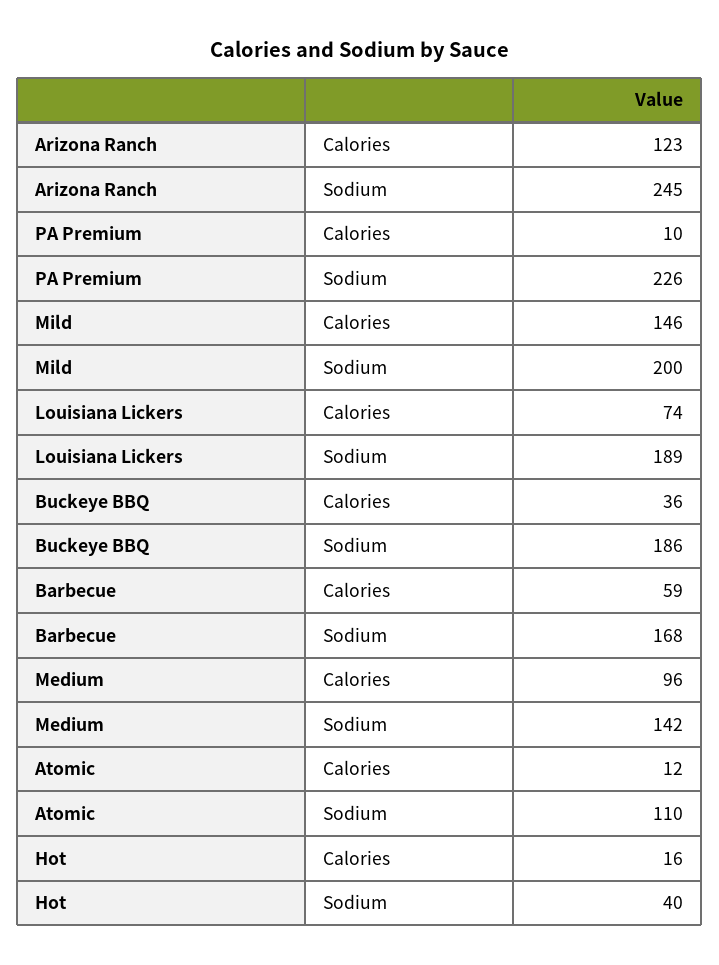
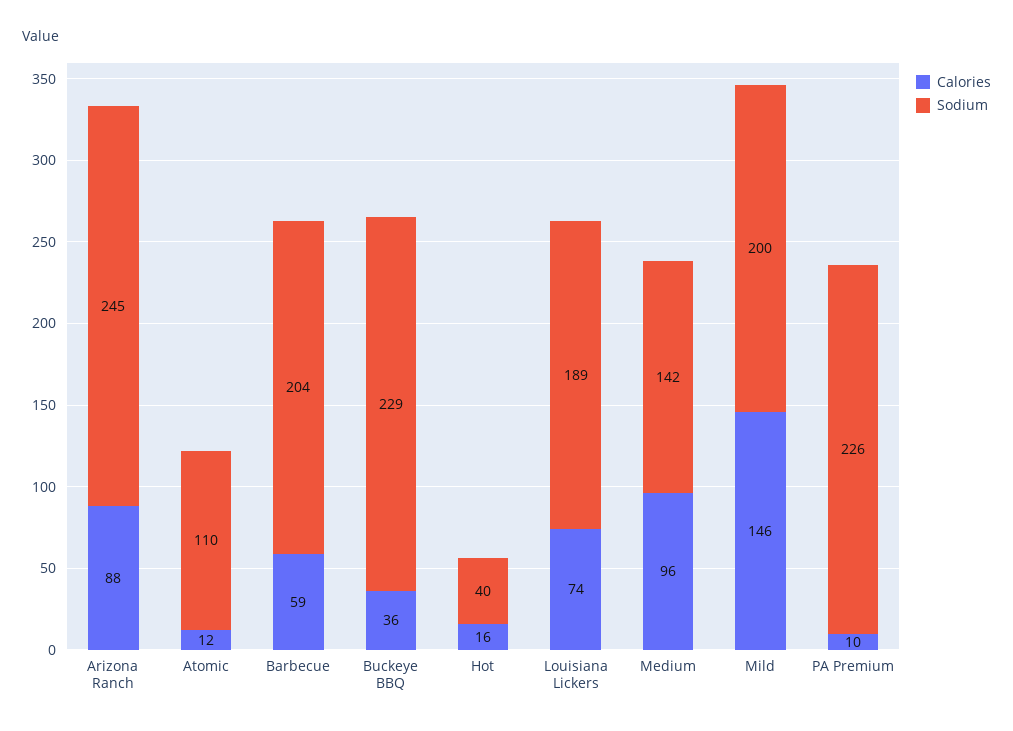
Calories, Arizona Ranch: 123 -> 88
Sodium, Buckeye BBQ: 186 -> 229
Sodium, Barbecue: 168 -> 204

